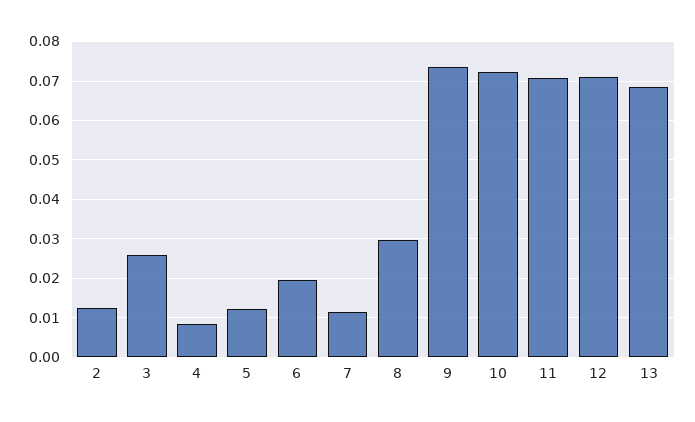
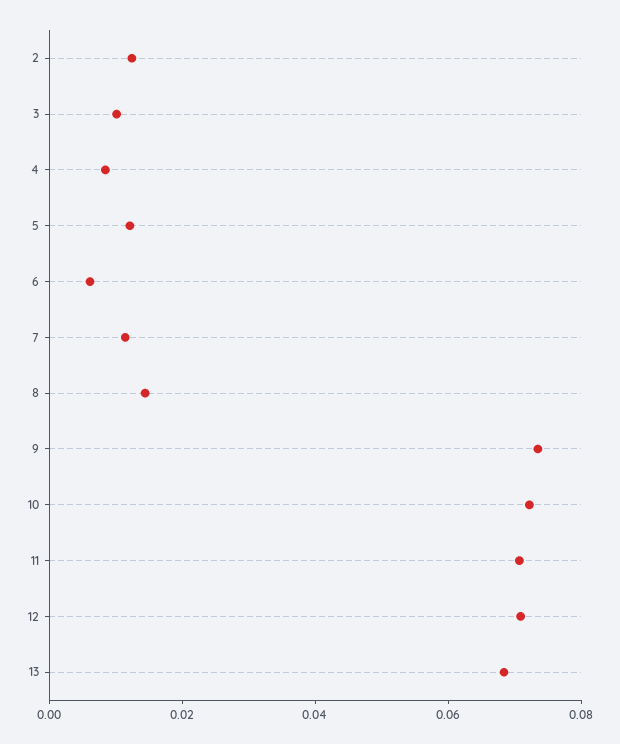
3: 0.026 -> 0.01
6: 0.02 -> 0.005
8: 0.03 -> 0.015

